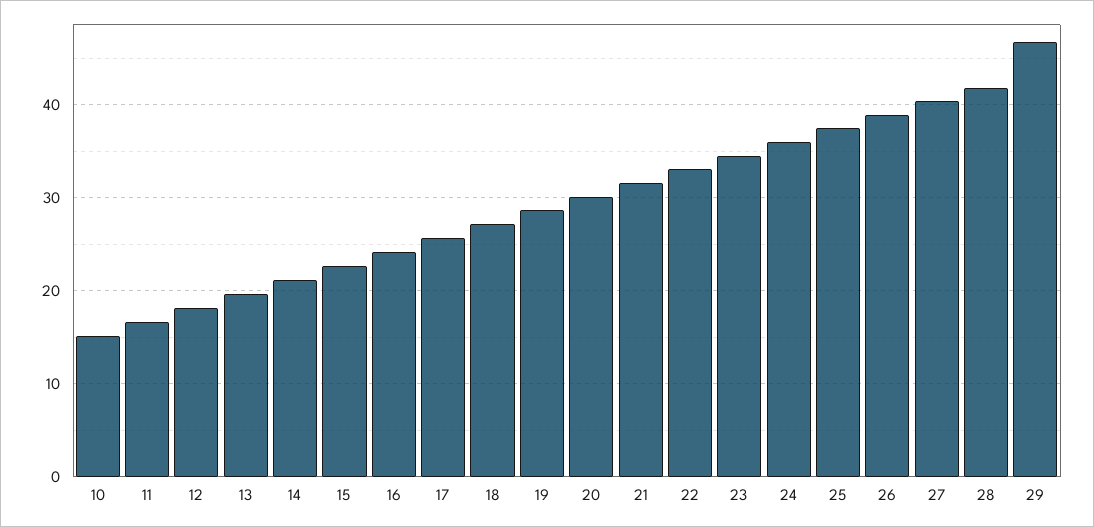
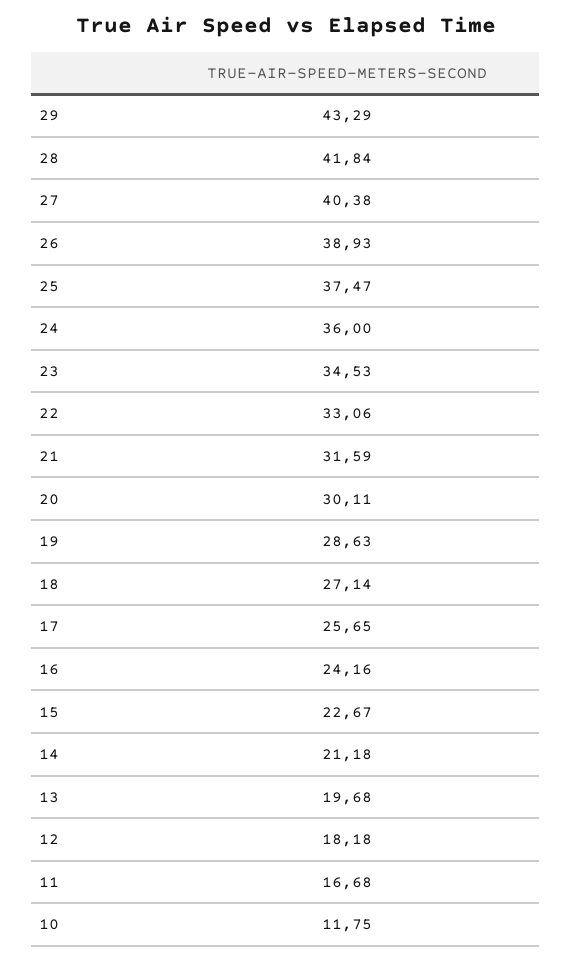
10: 15 -> 11.75
29: 47 -> 43.29

